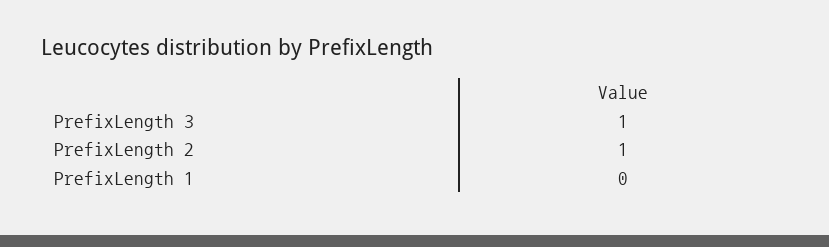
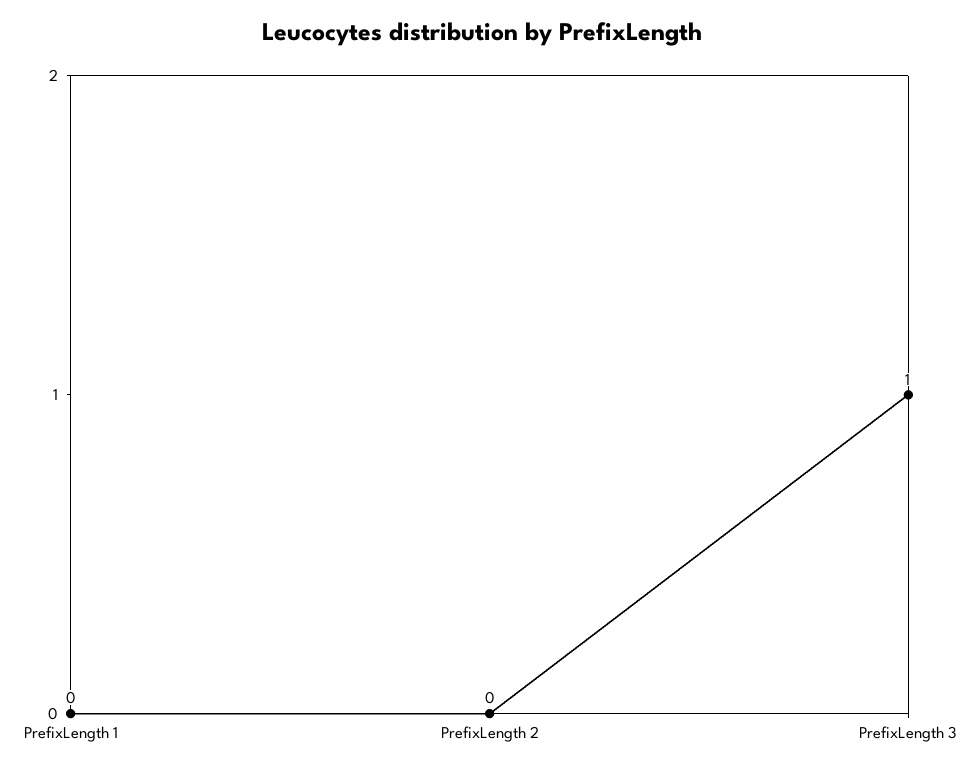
PrefixLength 2: 1 -> 0

